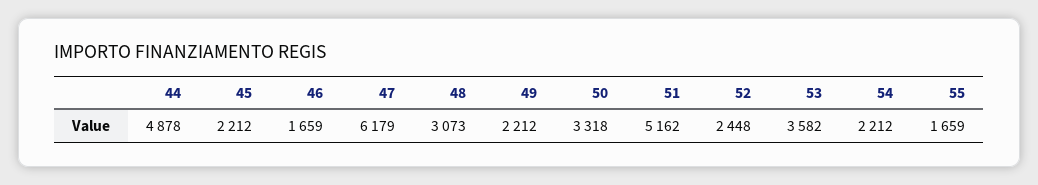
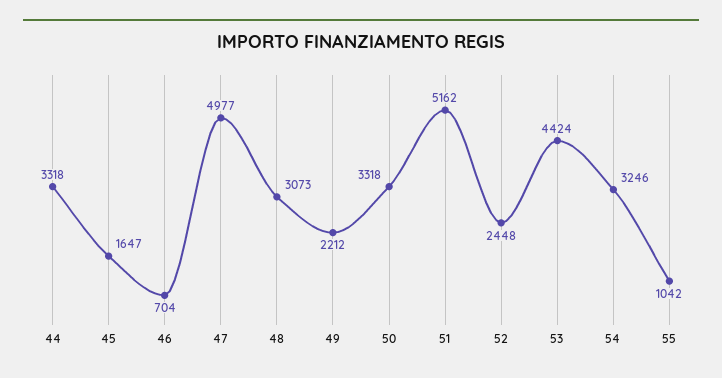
44: 4878 -> 3318
45: 2212 -> 1647
46: 1659 -> 704
47: 6179 -> 4977
53: 3582 -> 4424
54: 2212 -> 3246
55: 1659 -> 1042

